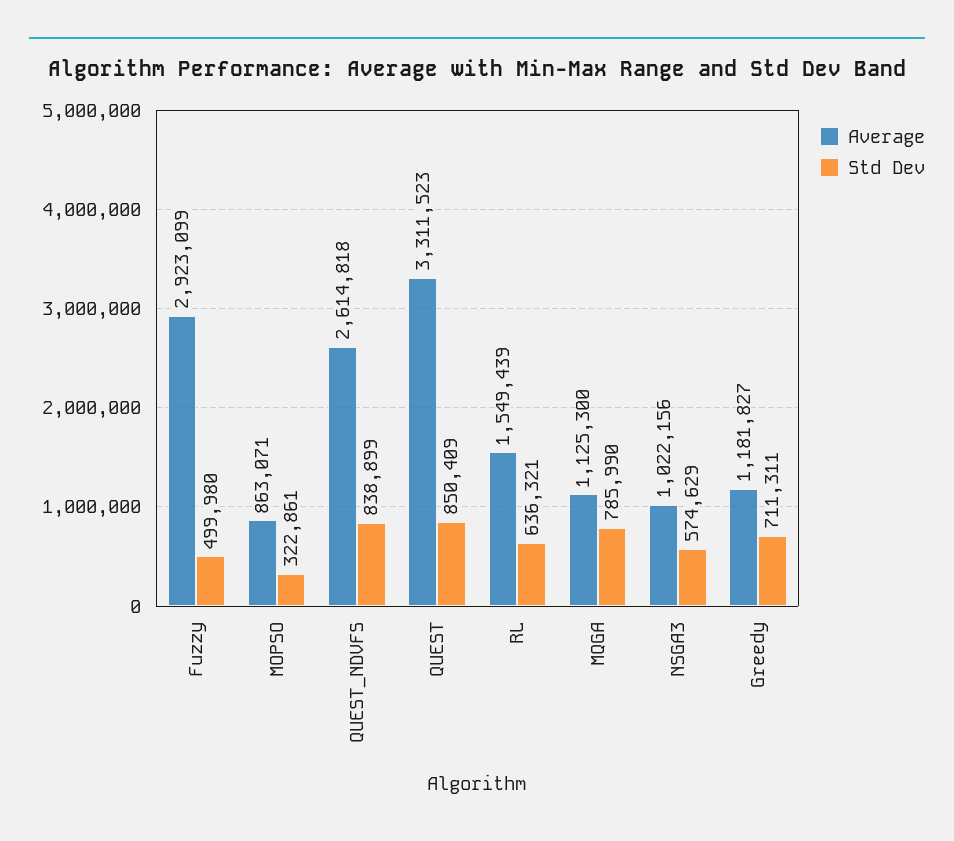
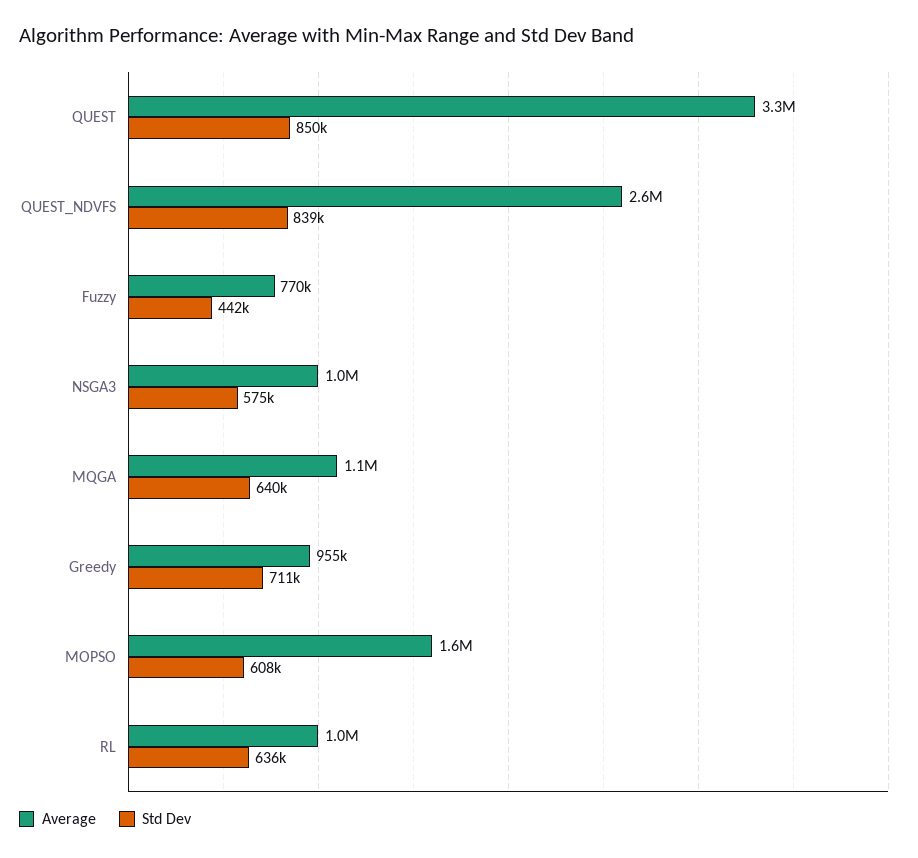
Average, Fuzzy: 2923099 -> 770000
Std Dev, Fuzzy: 499980 -> 442000
Average, MOPSO: 863071 -> 1600000
Std Dev, MOPSO: 322861 -> 608000
Average, RL: 1549439 -> 1000000
Std Dev, MQGA: 785990 -> 640000
Average, Greedy: 1181827 -> 955000

